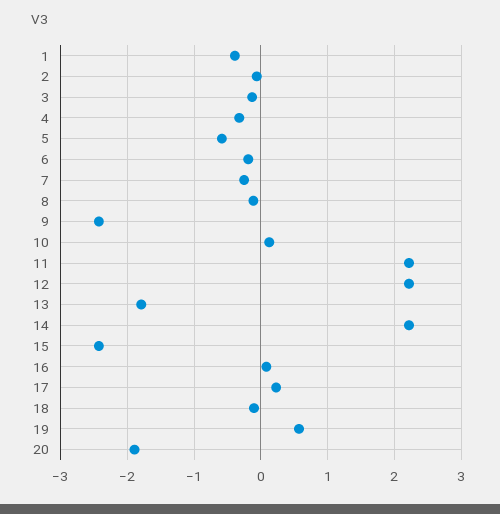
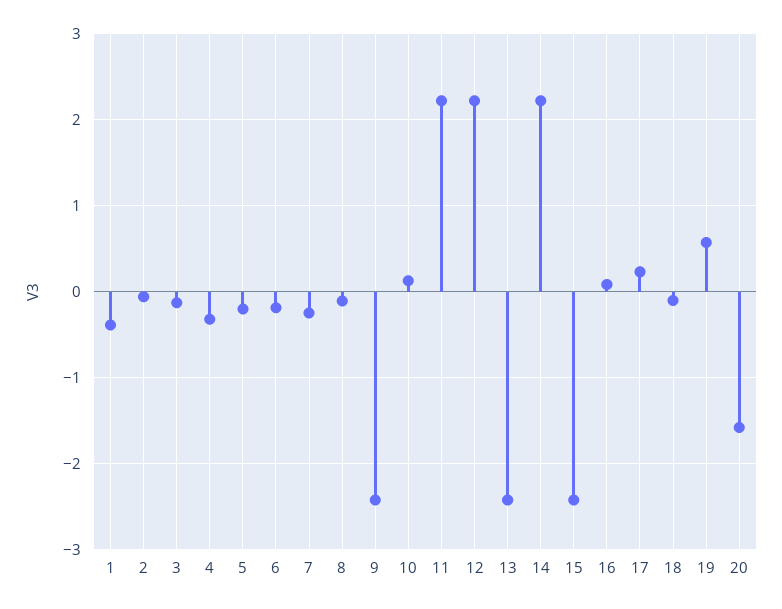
5: -0.6 -> -0.2
13: -1.8 -> -2.4
20: -1.9 -> -1.6

